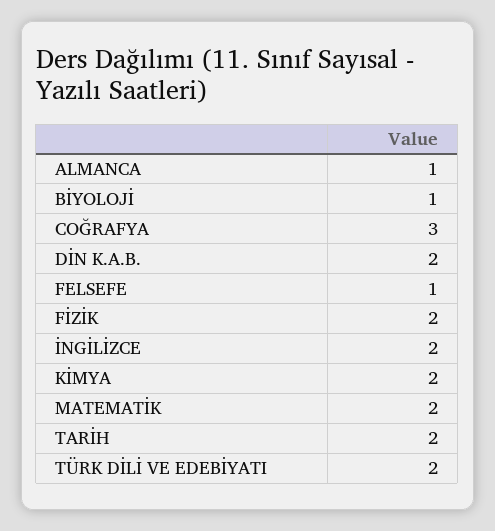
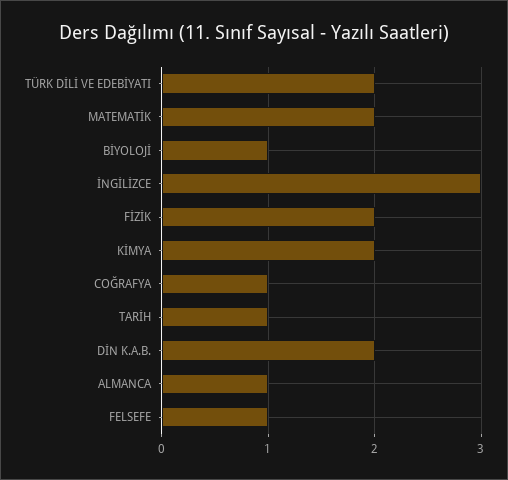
COĞRAFYA: 3 -> 1
İNGİLİZCE: 2 -> 3
TARİH: 2 -> 1

